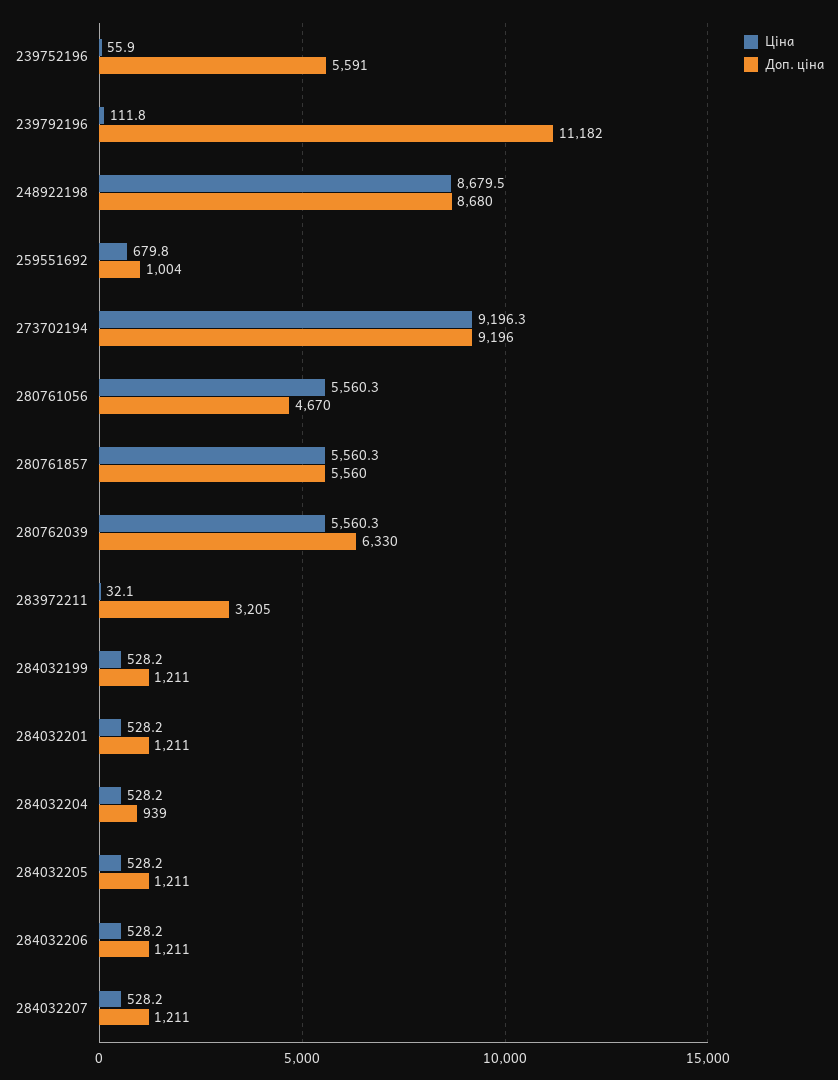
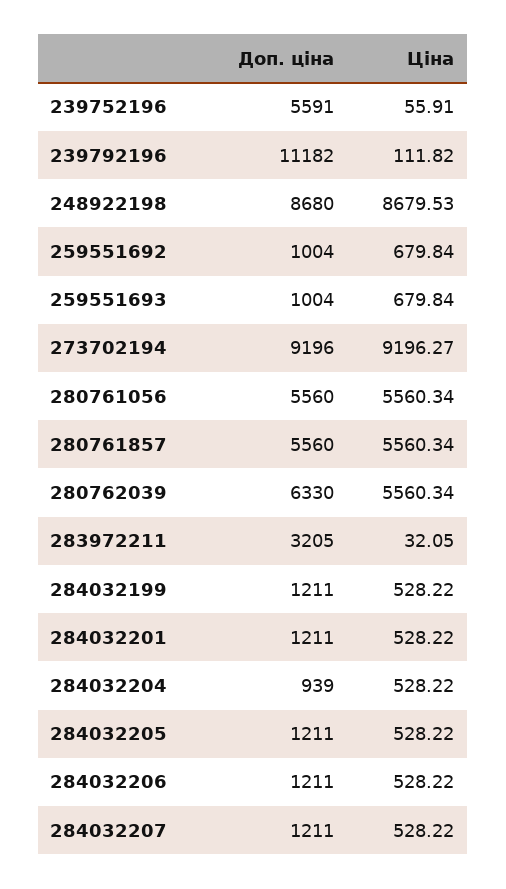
Доп. ціна, 280761056: 4670 -> 5560
Доп. ціна, 259551693: none -> 1004
Ціна, 259551693: none -> 679.84

